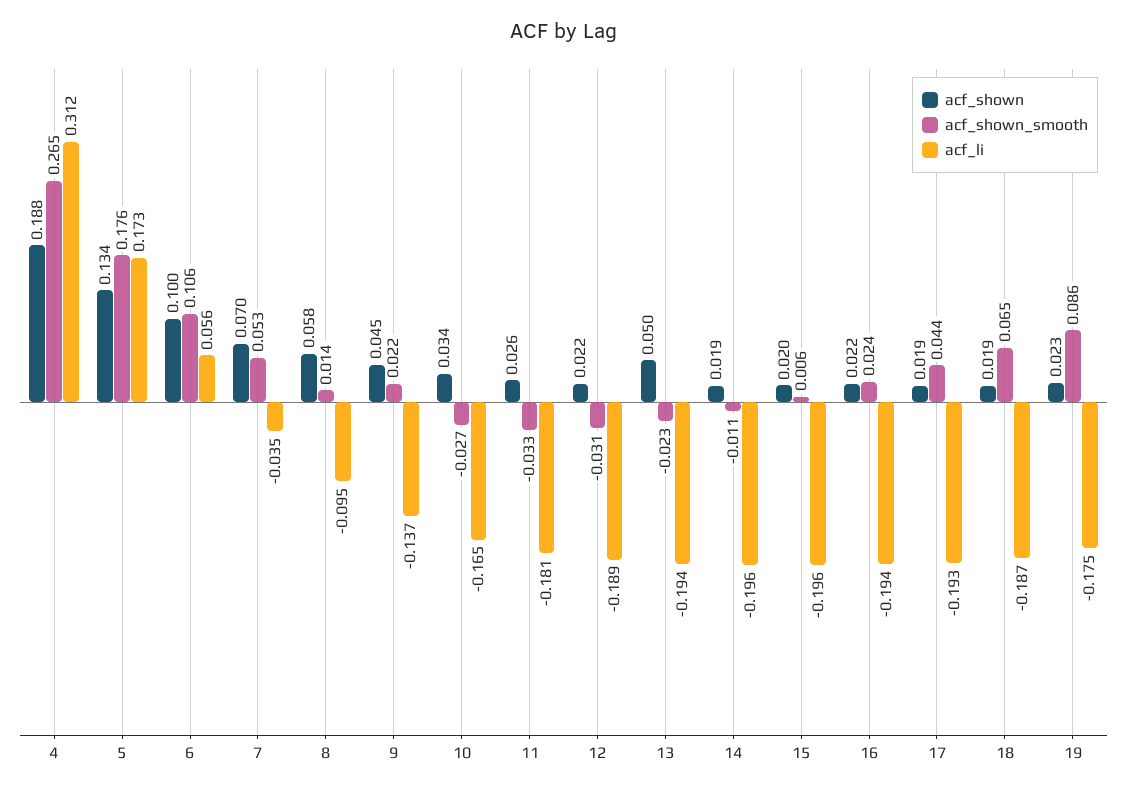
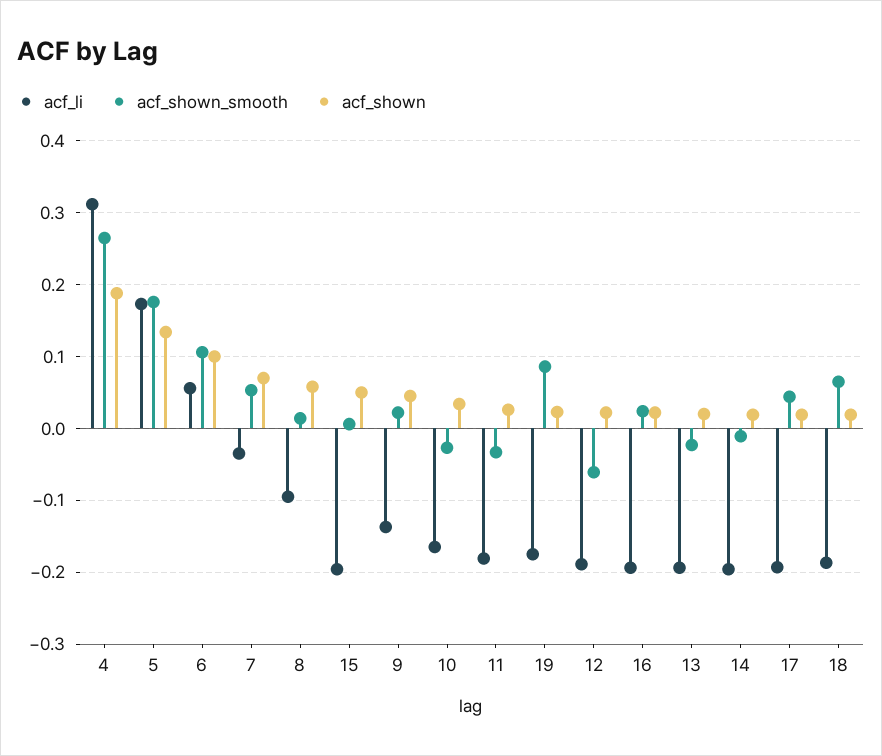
acf_shown_smooth, 12: -0.031 -> -0.06
acf_shown, 13: 0.05 -> 0.02
acf_shown, 15: 0.02 -> 0.05

